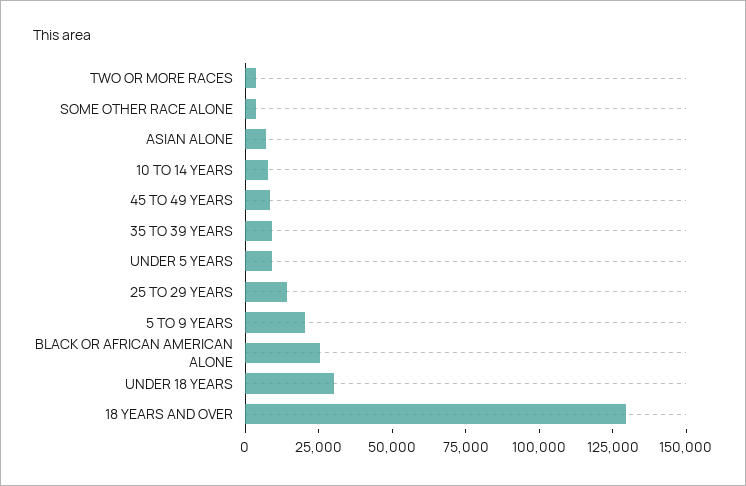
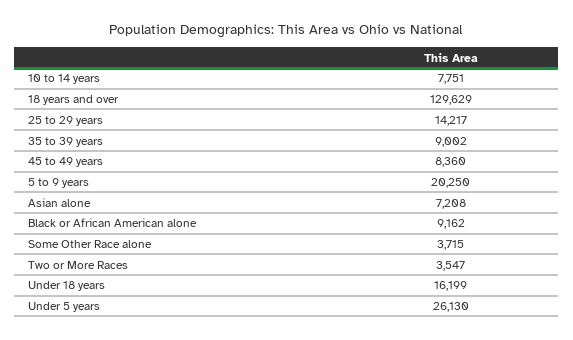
UNDER 5 YEARS: 10000 -> 26130
BLACK OR AFRICAN AMERICAN ALONE: 25000 -> 9162
UNDER 18 YEARS: 30000 -> 16199

